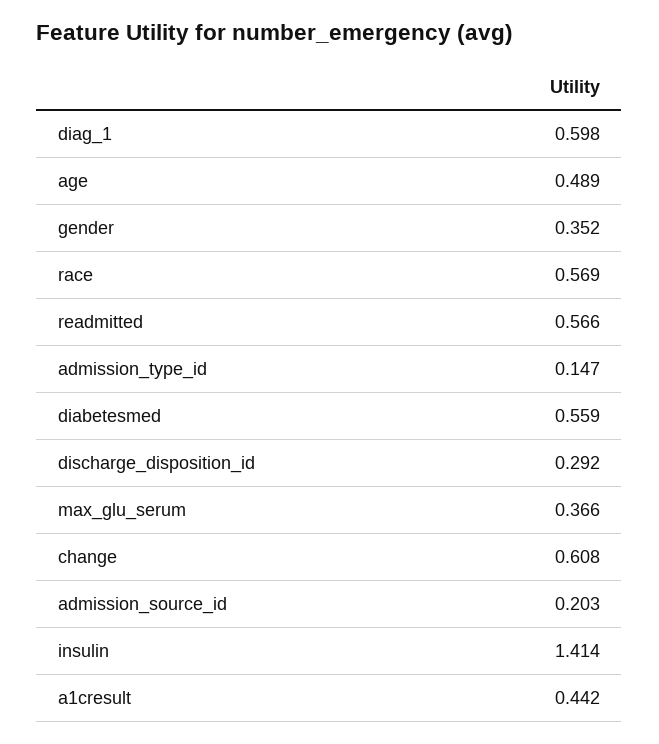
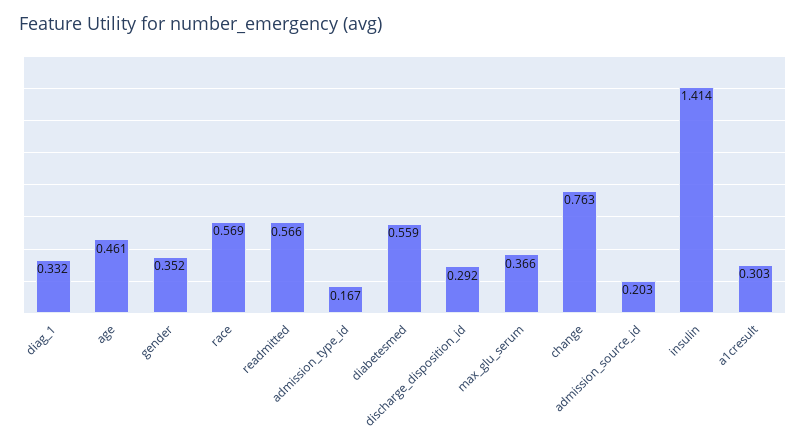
diag_1: 0.598 -> 0.332
age: 0.489 -> 0.461
admission_type_id: 0.147 -> 0.167
change: 0.608 -> 0.763
a1cresult: 0.442 -> 0.303

